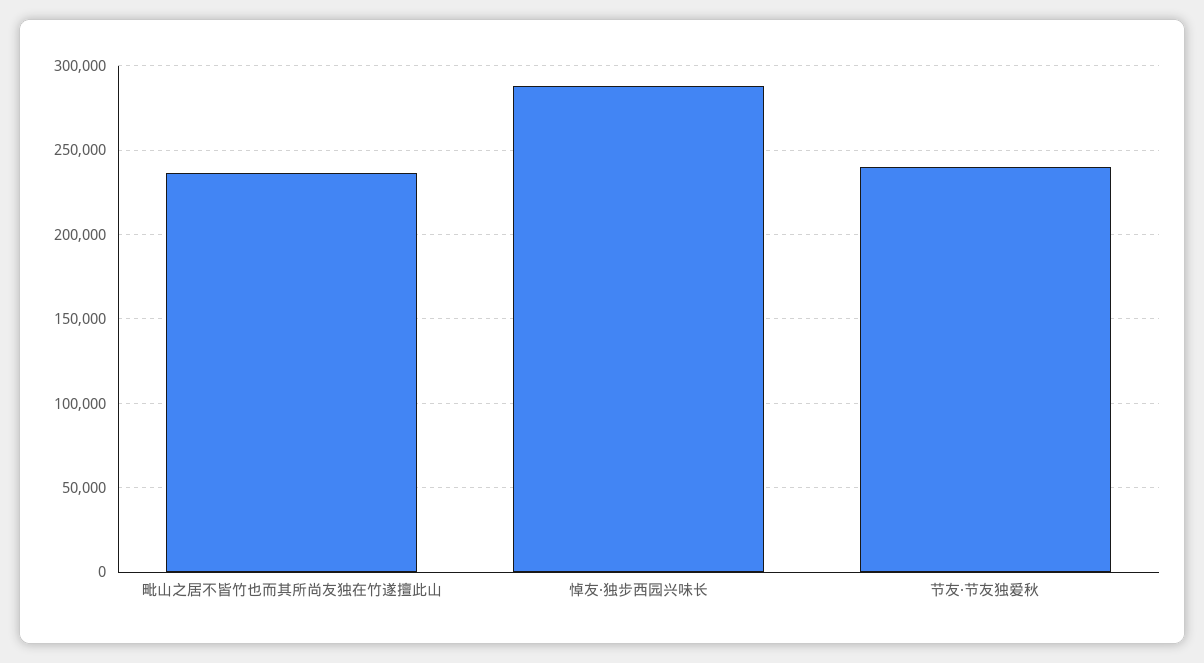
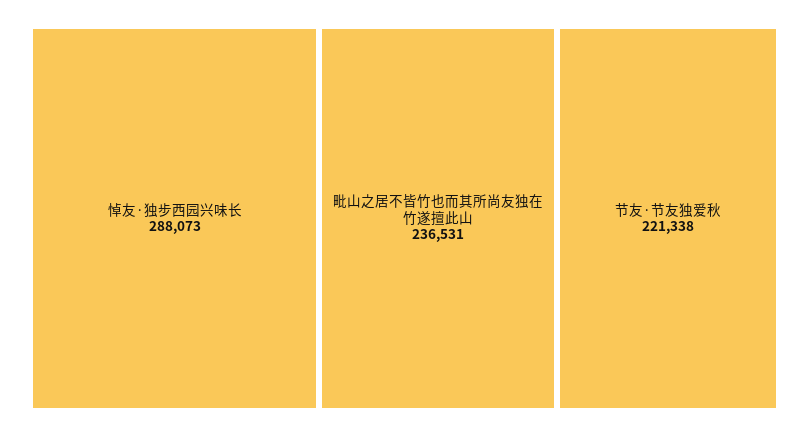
节友·节友独爱秋: 240000 -> 221338

